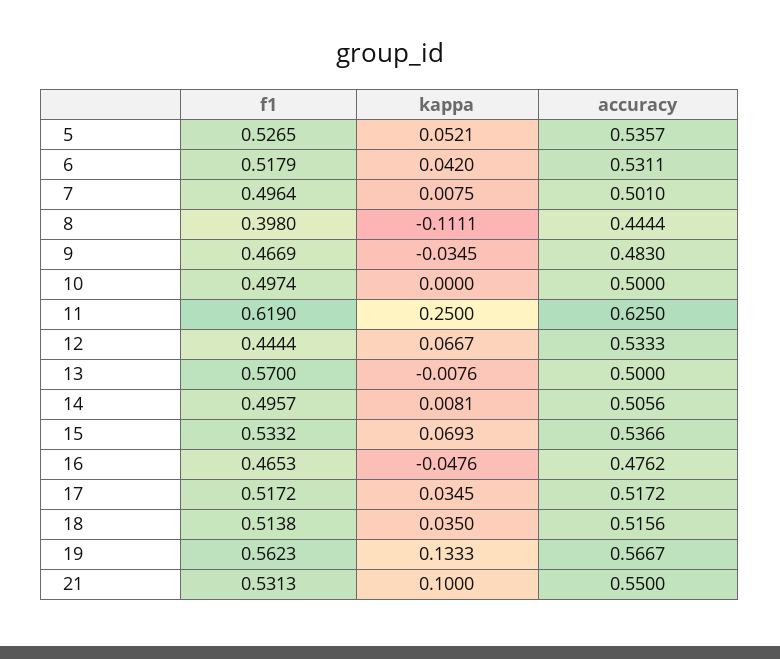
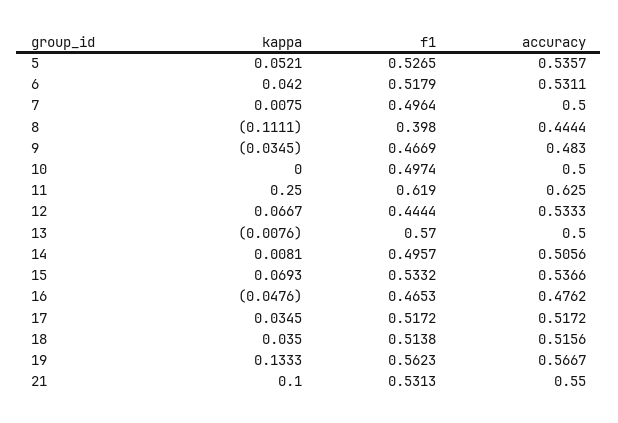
accuracy, 7: 0.501 -> 0.5

